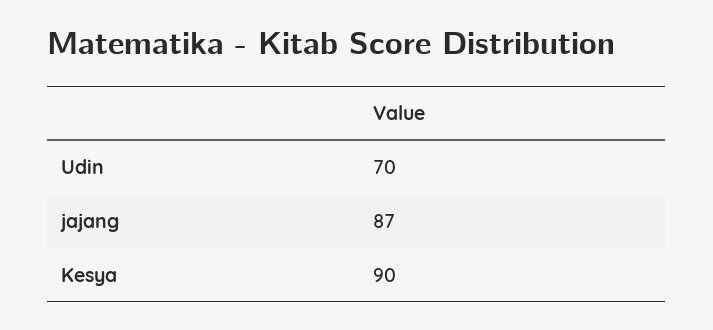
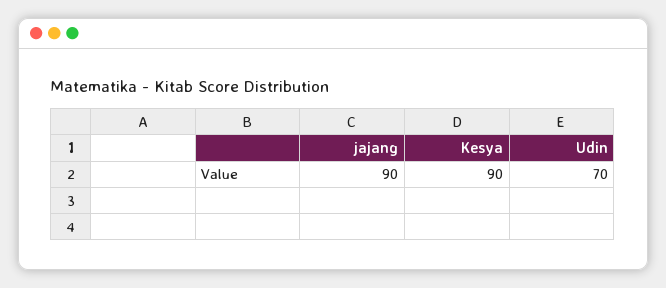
jajang: 87 -> 90

